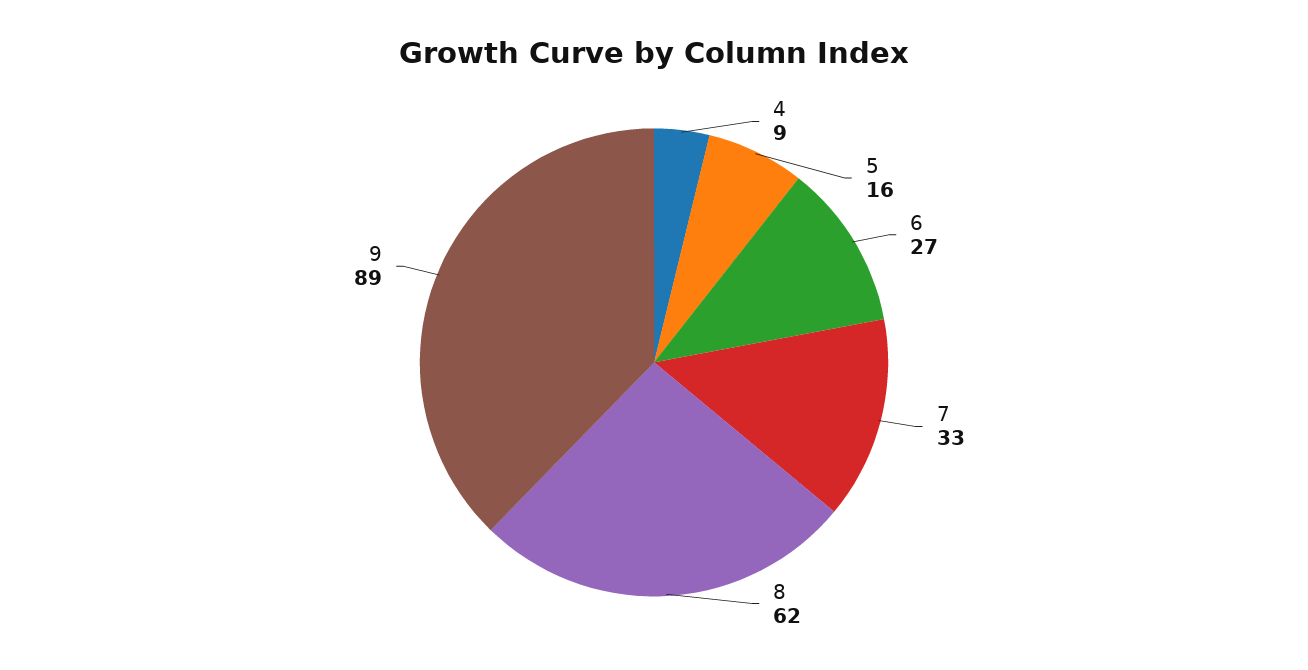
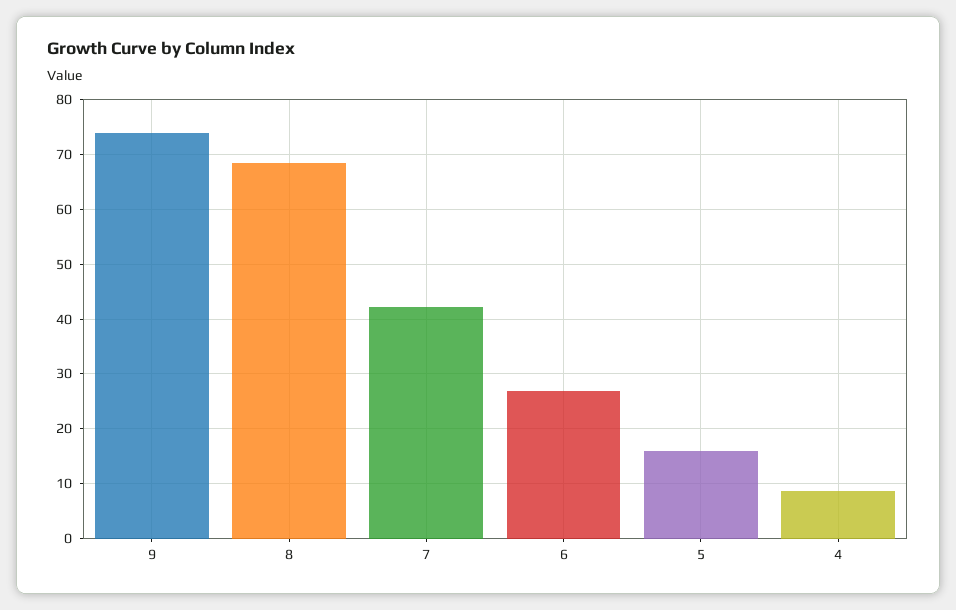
7: 33 -> 42
8: 62 -> 68
9: 89 -> 74

